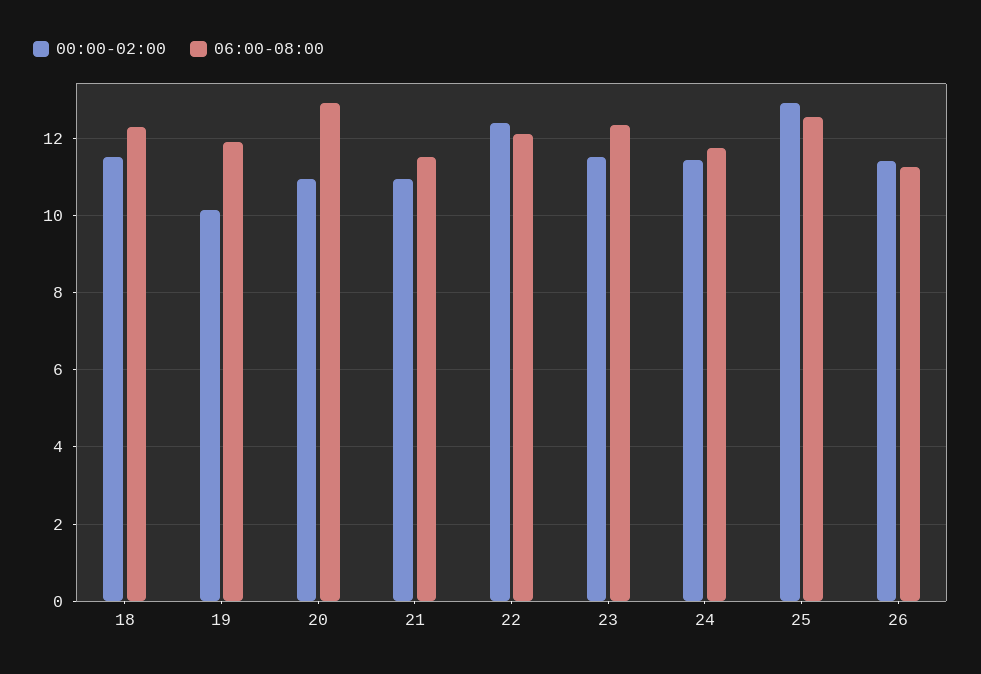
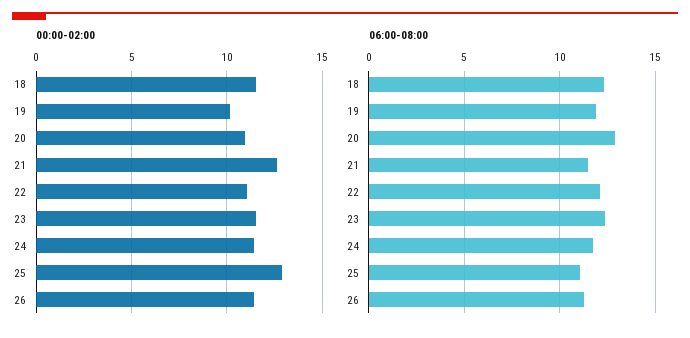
00:00-02:00, 21: 11 -> 12.5
00:00-02:00, 22: 12.4 -> 11
06:00-08:00, 25: 12.6 -> 11

